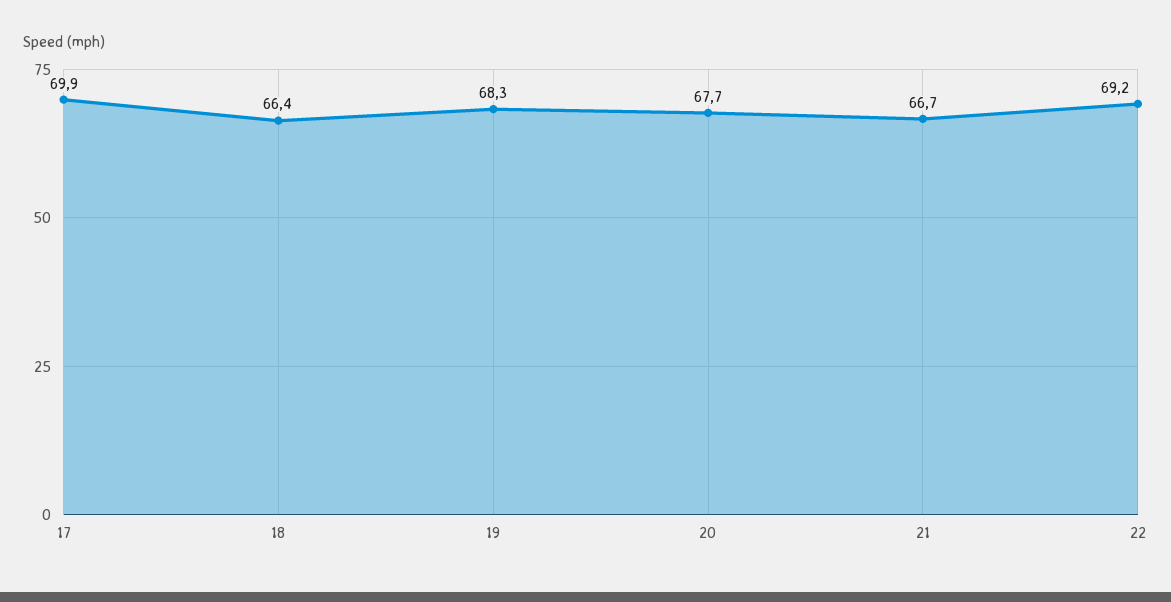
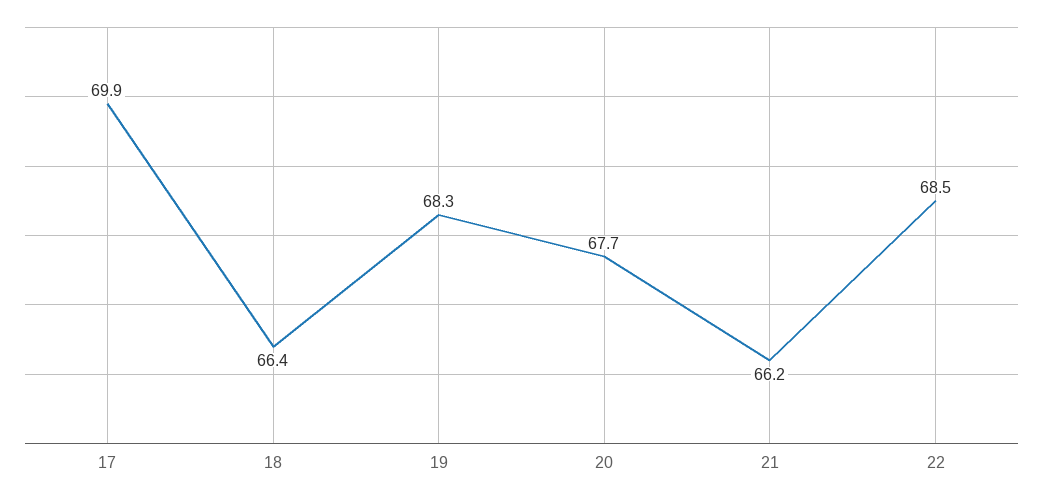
21: 66.7 -> 66.2
22: 69.2 -> 68.5

